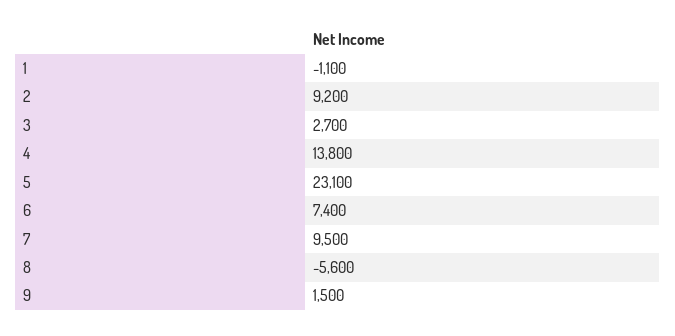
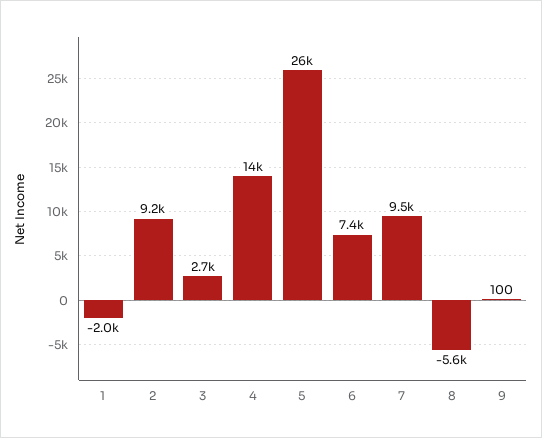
1: -1100 -> -2000
5: 23100 -> 26000
9: 1500 -> 100

